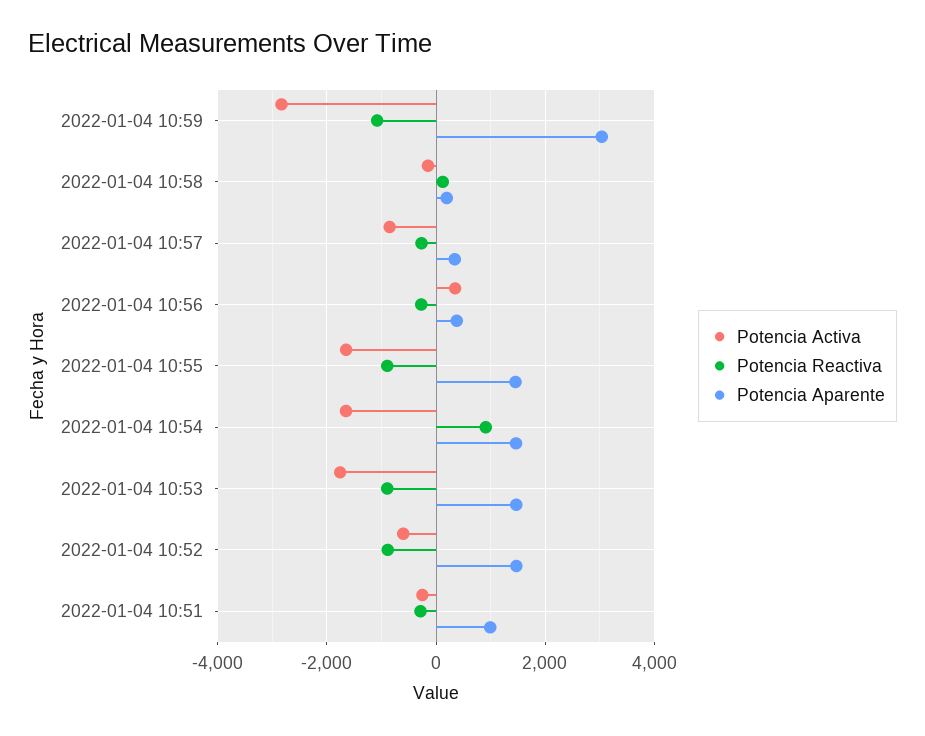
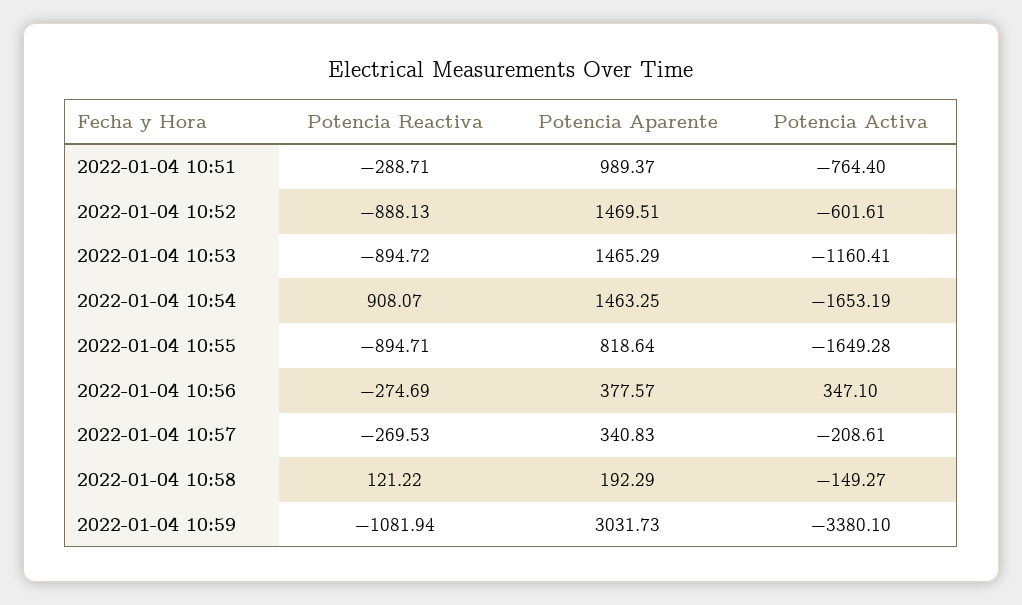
Potencia Activa, 2022-01-04 10:59: -2800 -> -3380.1
Potencia Activa, 2022-01-04 10:57: -800 -> -208.61
Potencia Aparente, 2022-01-04 10:55: 1400 -> 818.64
Potencia Activa, 2022-01-04 10:53: -1800 -> -1160.41
Potencia Activa, 2022-01-04 10:51: -200 -> -764.4

